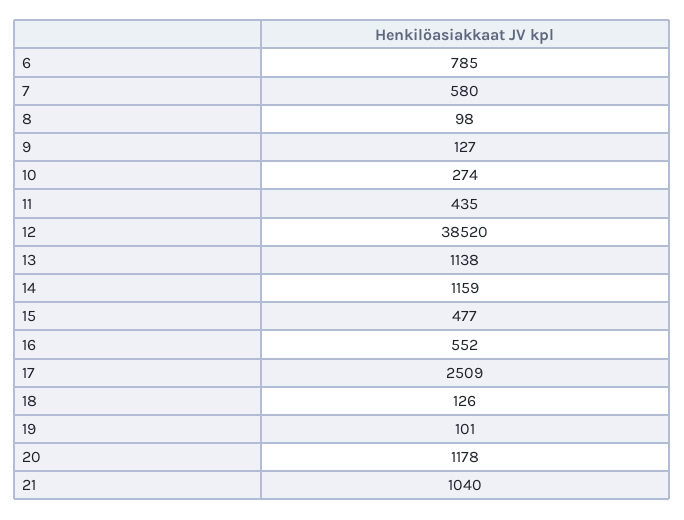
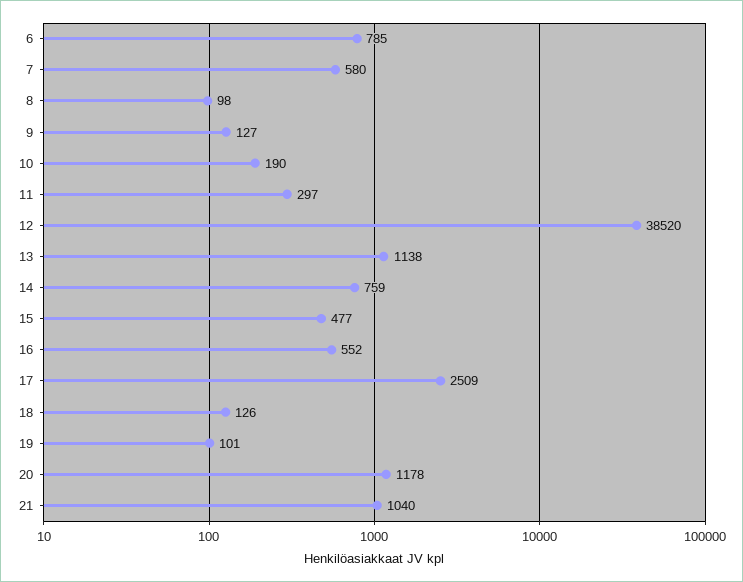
10: 274 -> 190
11: 435 -> 297
14: 1159 -> 759

